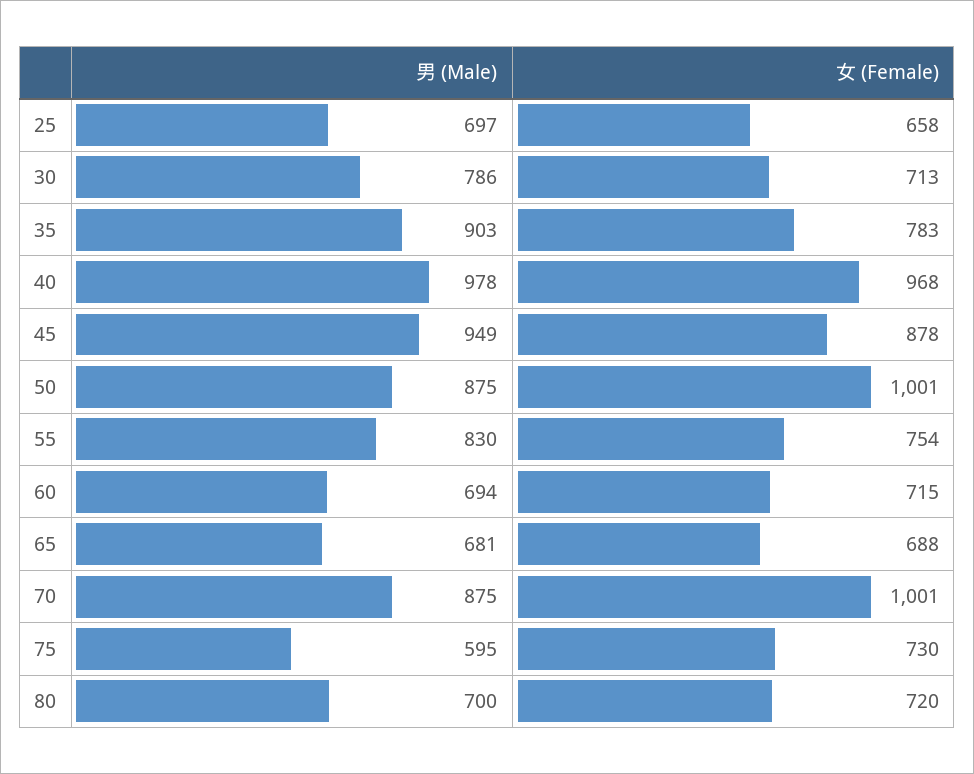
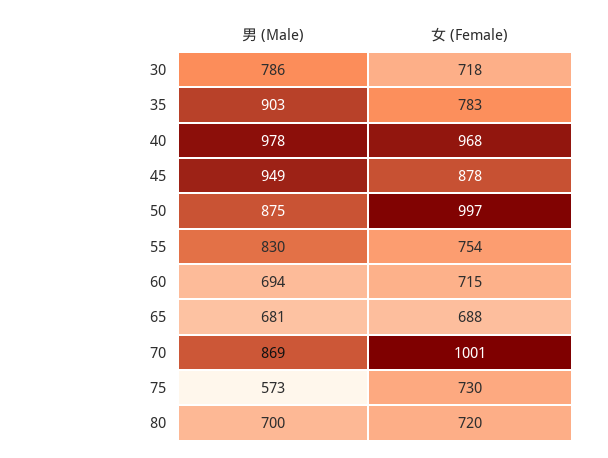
男 (Male), 25: 697 -> none
女 (Female), 25: 658 -> none
女 (Female), 30: 713 -> 718
女 (Female), 50: 1001 -> 997
男 (Male), 70: 875 -> 869
男 (Male), 75: 595 -> 573

